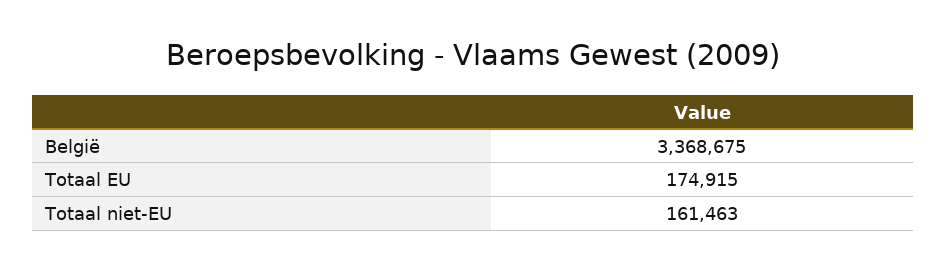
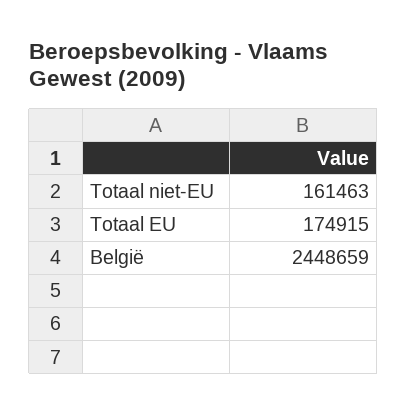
België: 3368675 -> 2448659

